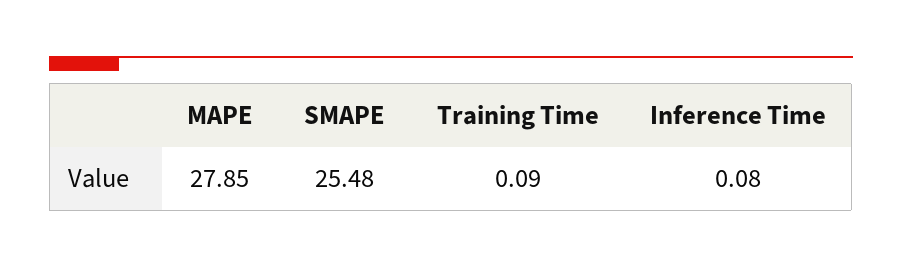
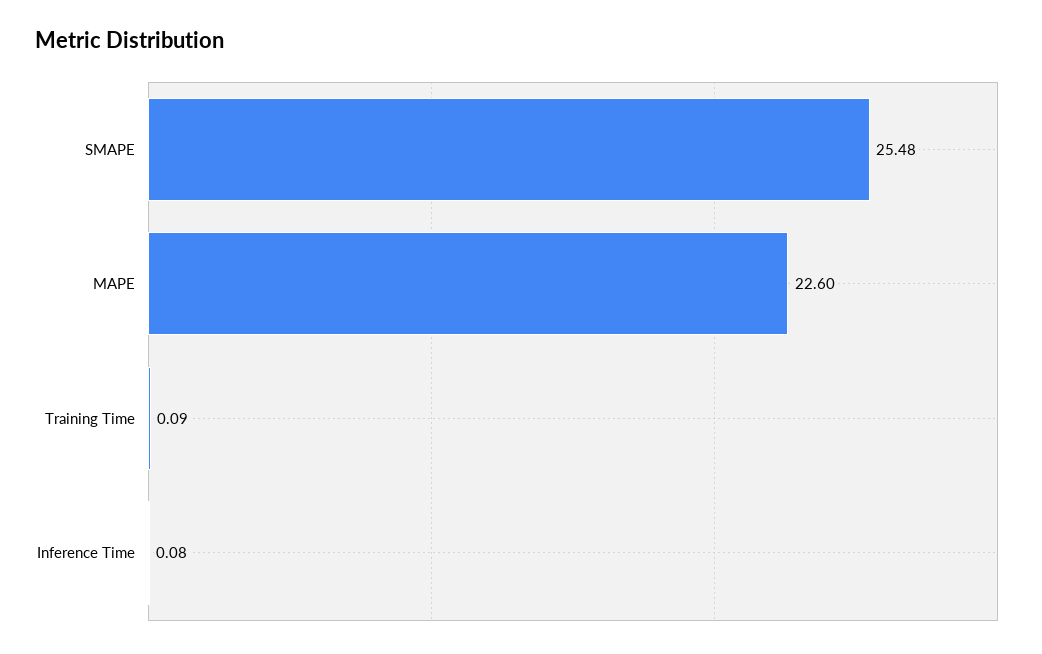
MAPE: 27.85 -> 22.6

